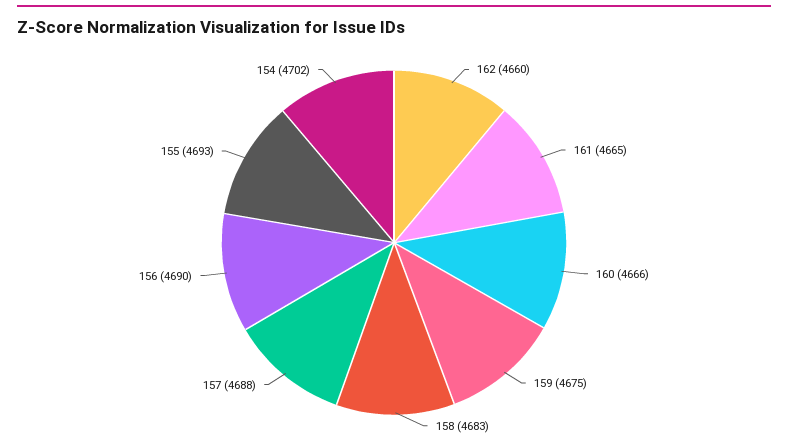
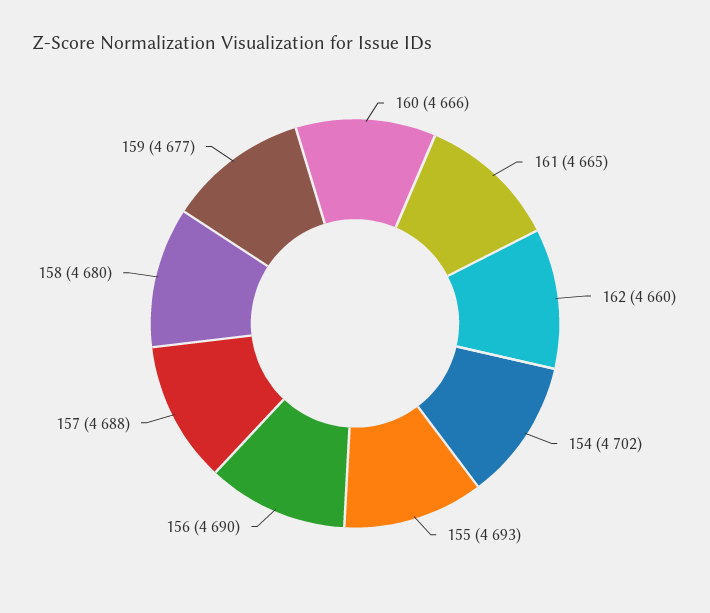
159: 4675 -> 4677
158: 4683 -> 4680

